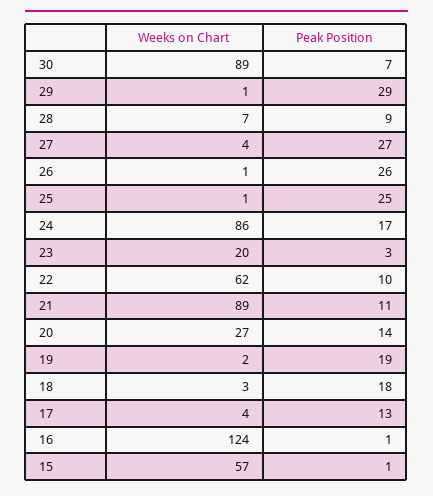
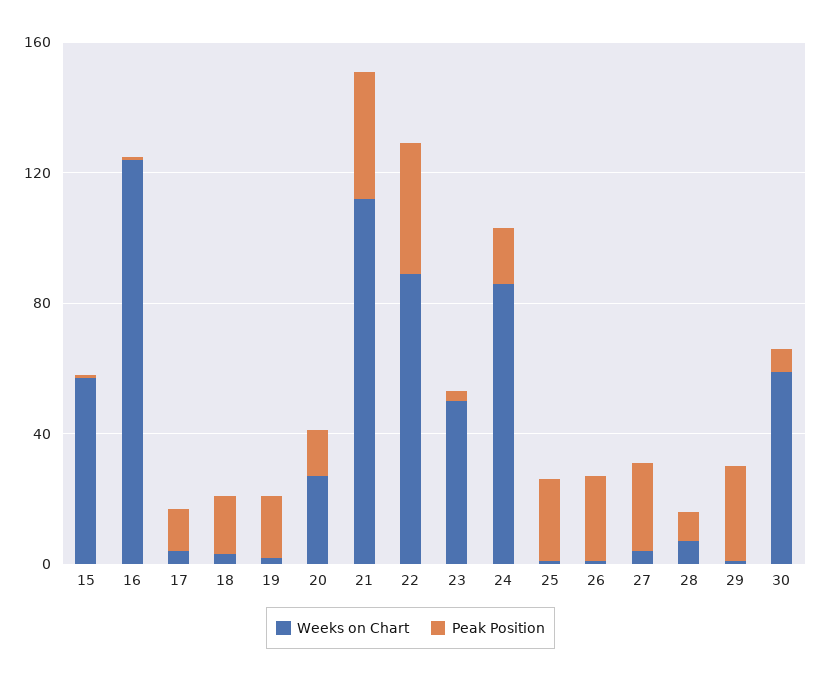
Weeks on Chart, 30: 89 -> 60
Weeks on Chart, 23: 20 -> 50
Weeks on Chart, 22: 62 -> 90
Peak Position, 22: 10 -> 40
Weeks on Chart, 21: 89 -> 110
Peak Position, 21: 11 -> 40

